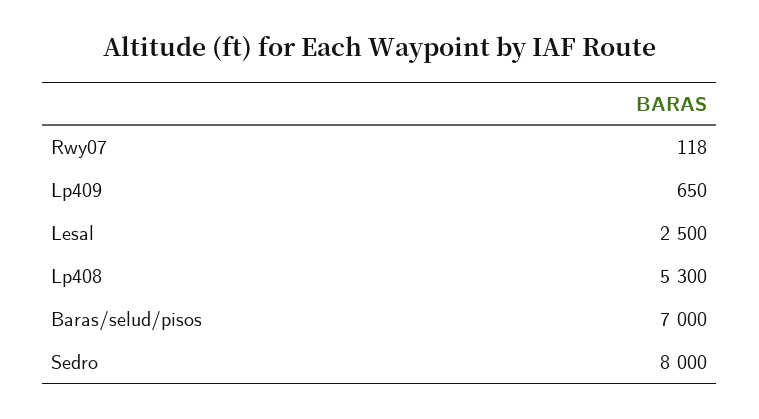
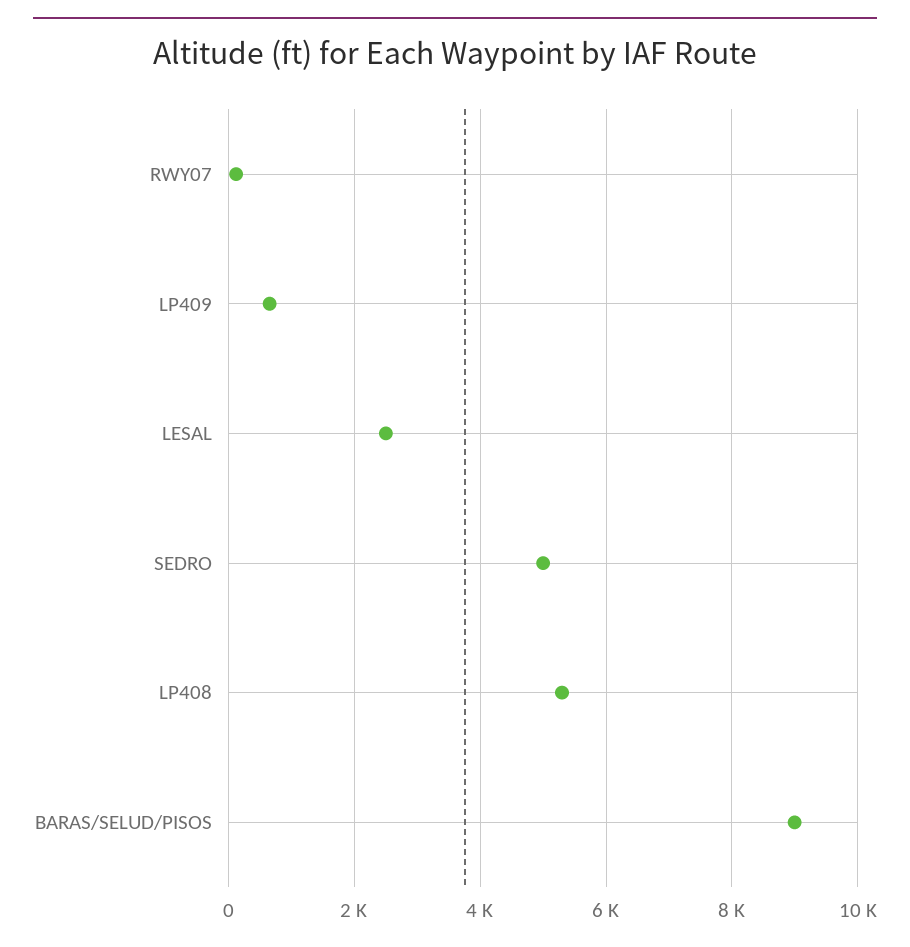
Baras/selud/pisos: 7000 -> 9000
Sedro: 8000 -> 5000

